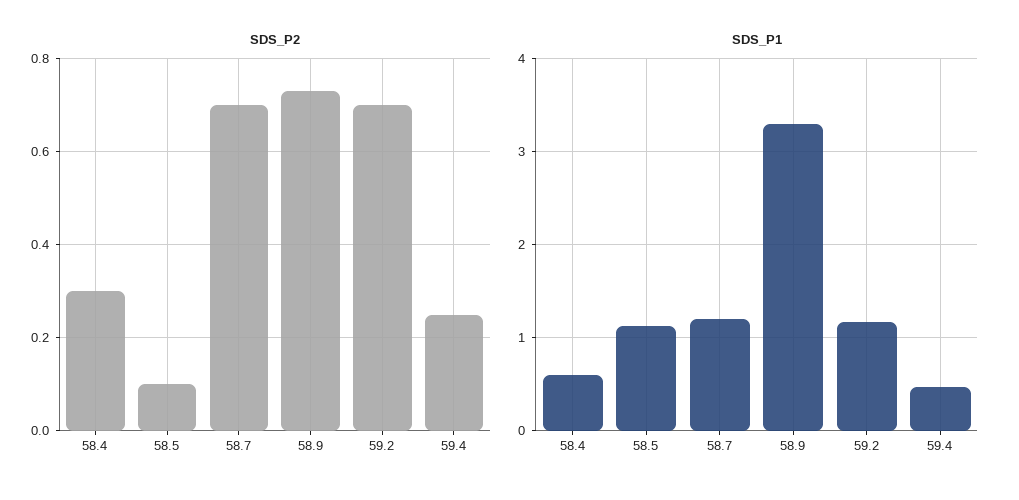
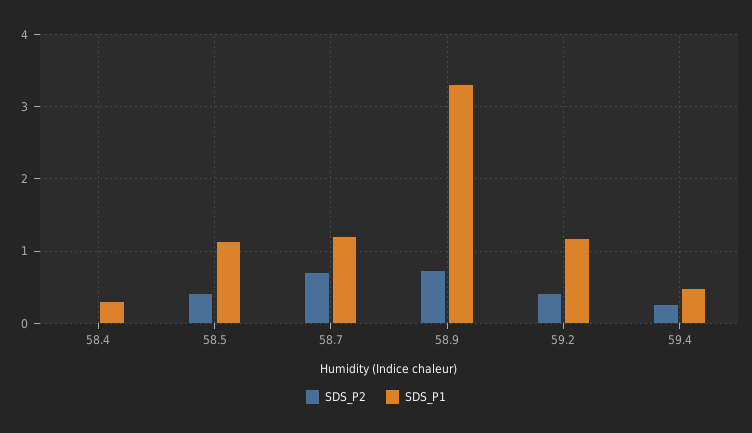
SDS_P2, 58.4: 0.3 -> 0
SDS_P2, 58.5: 0.1 -> 0.4
SDS_P2, 59.2: 0.7 -> 0.4
SDS_P1, 58.4: 0.6 -> 0.3

